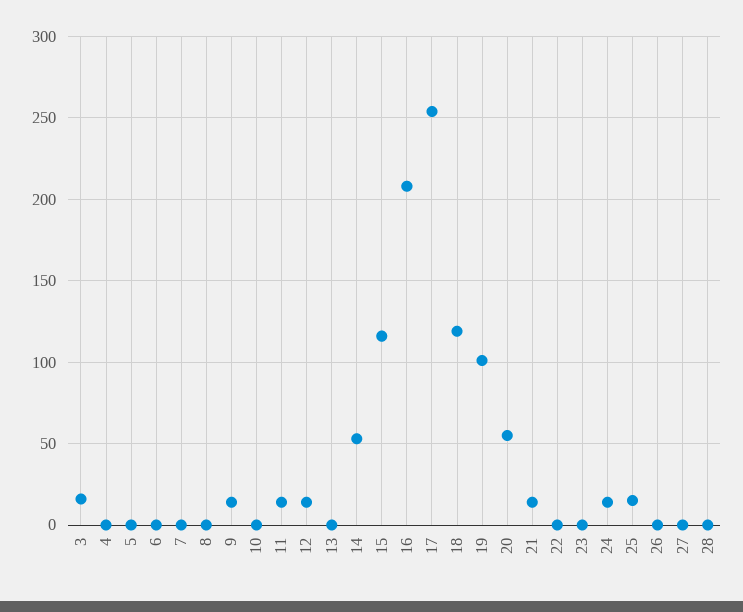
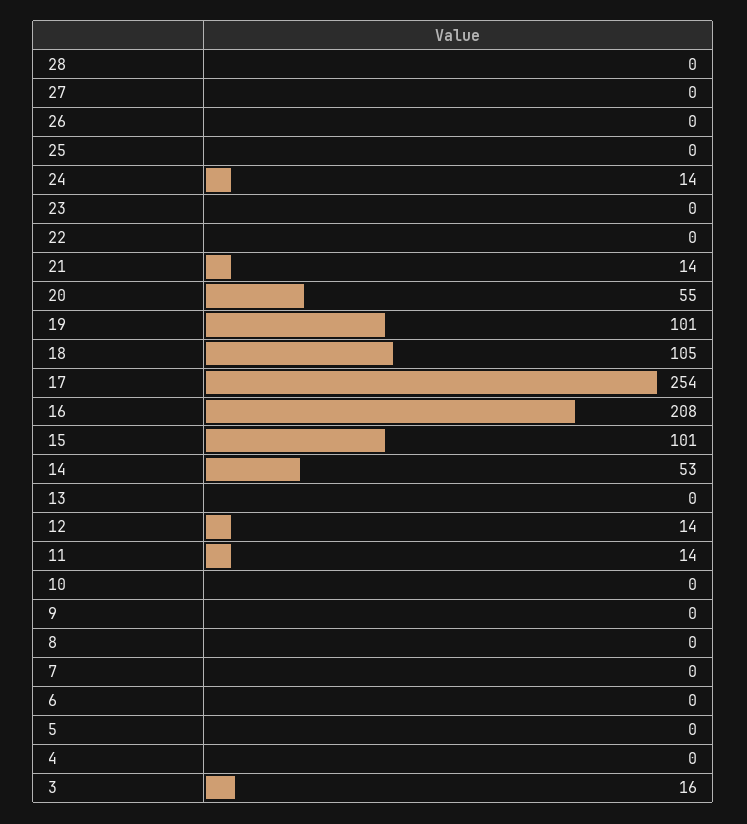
9: 15 -> 0
15: 115 -> 101
18: 120 -> 105
25: 15 -> 0

